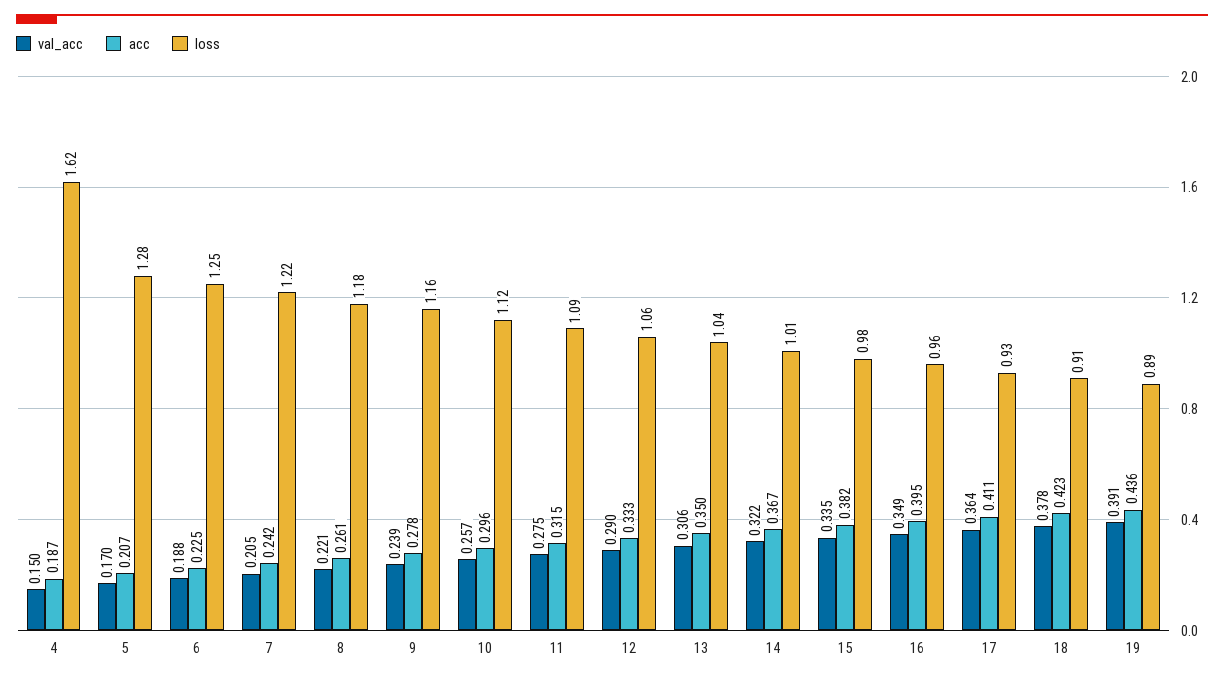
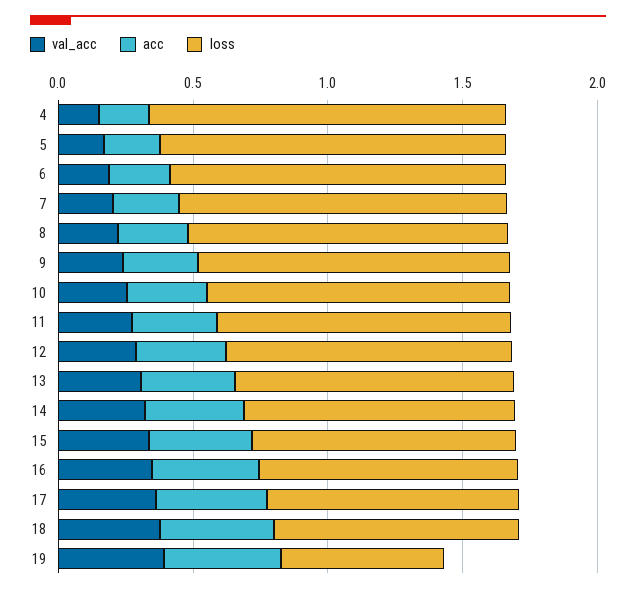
loss, 4: 1.62 -> 1.3
loss, 19: 0.89 -> 0.6

